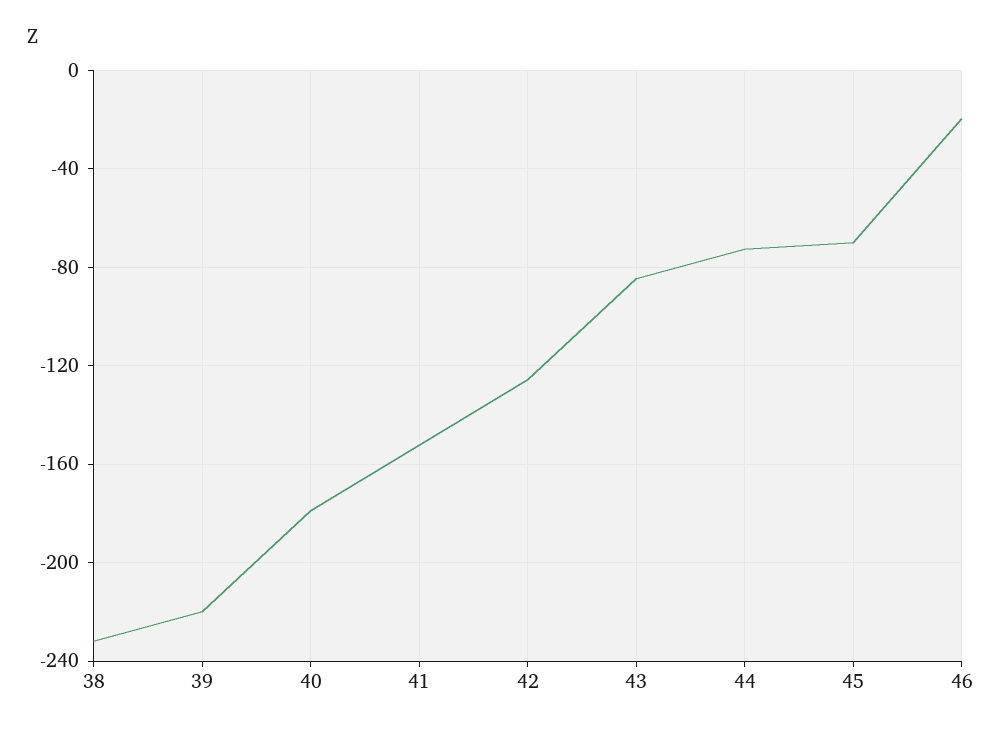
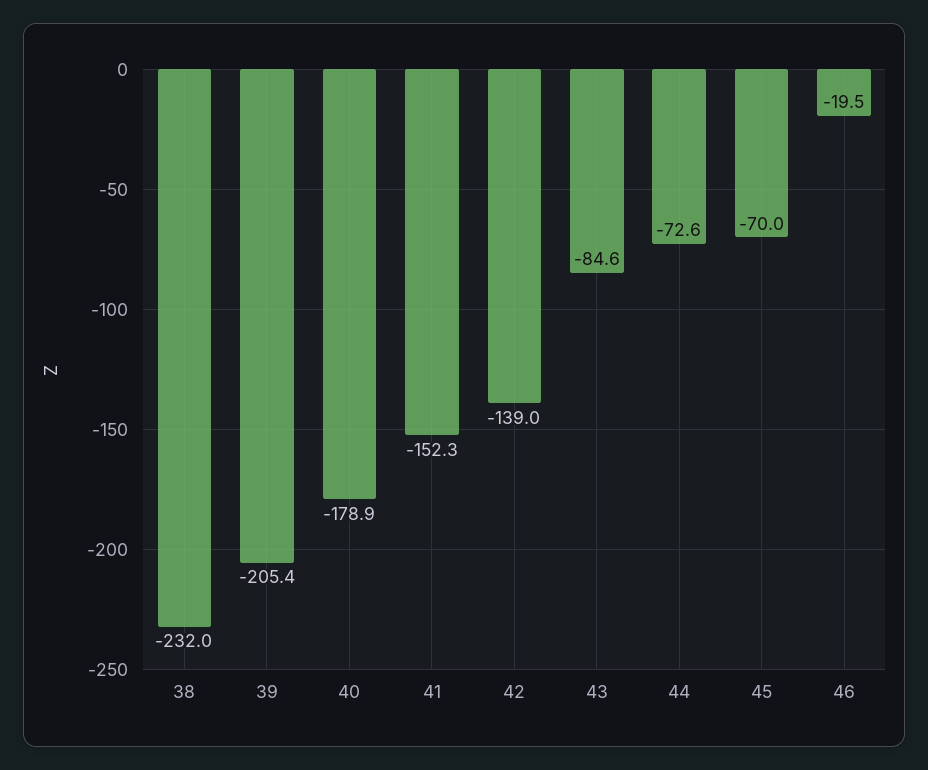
39: -220 -> -205.4
42: -125 -> -139

